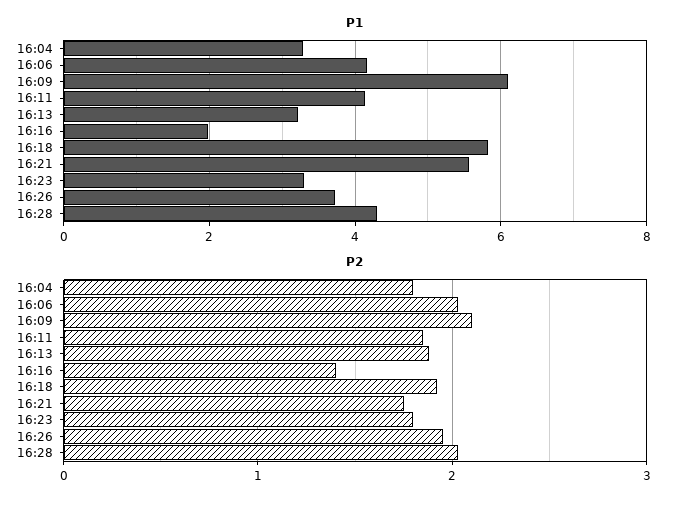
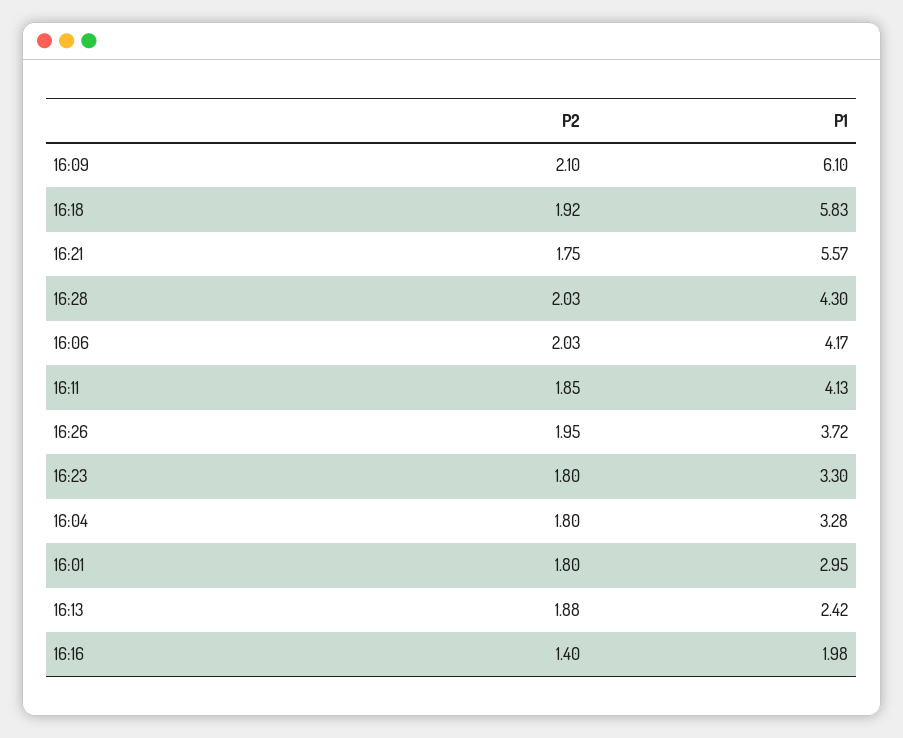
P1, 16:13: 3.2 -> 2.42
P2, 16:01: none -> 1.8
P1, 16:01: none -> 2.95

